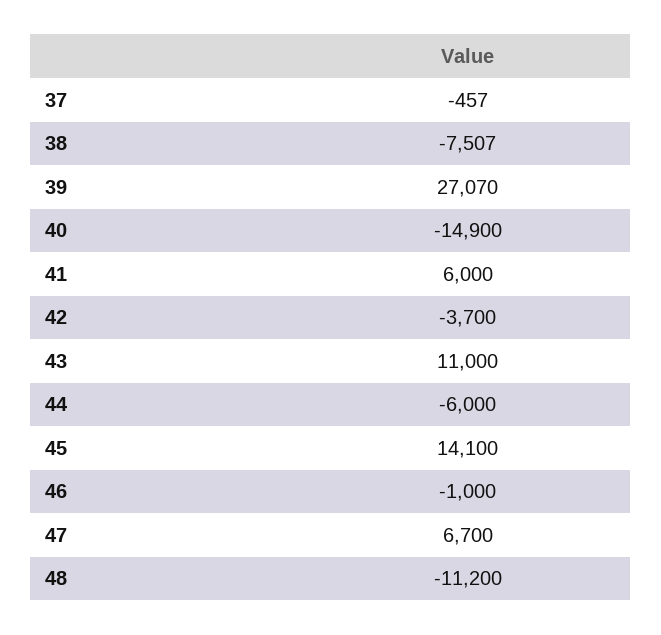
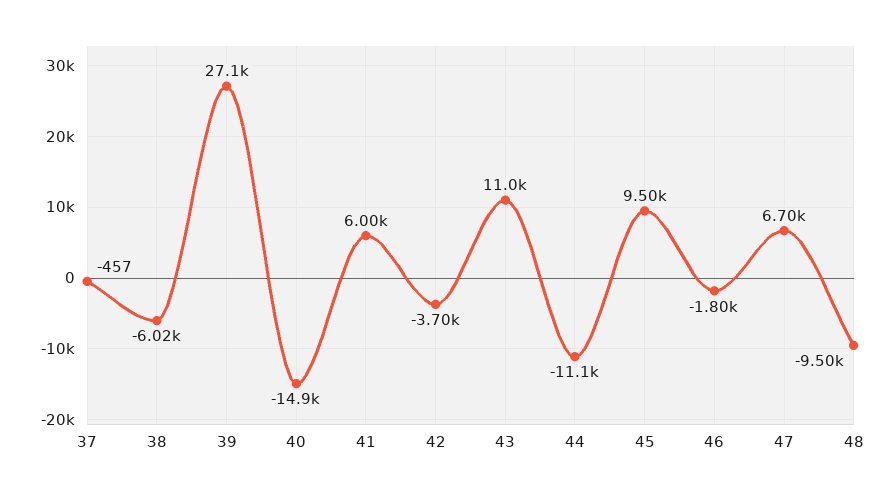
38: -7507 -> -6020
44: -6000 -> -11100
45: 14100 -> 9500
46: -1000 -> -1800
48: -11200 -> -9500

